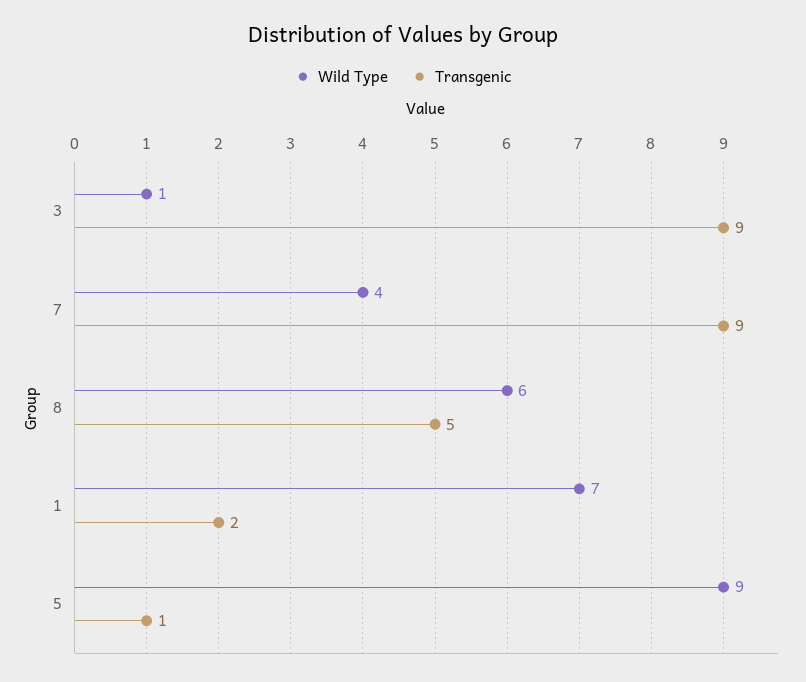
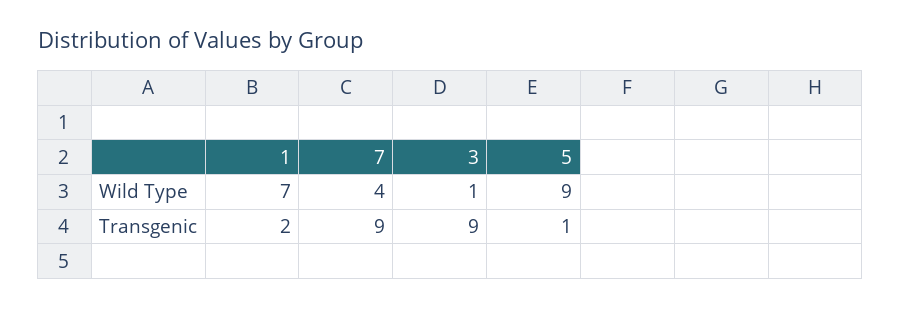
Wild Type, 8: 6 -> none
Transgenic, 8: 5 -> none

